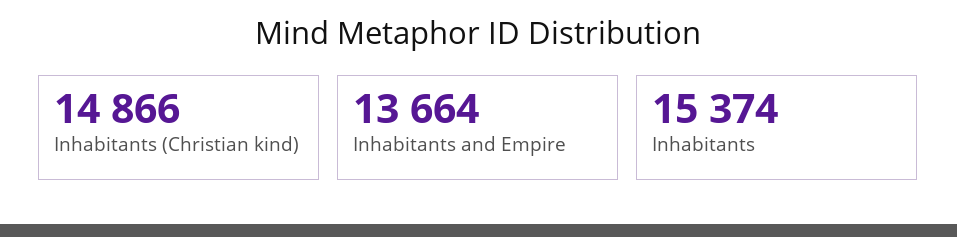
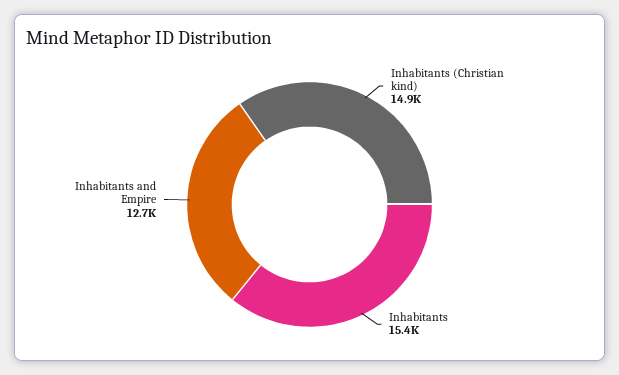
Inhabitants and Empire: 13664 -> 12700

